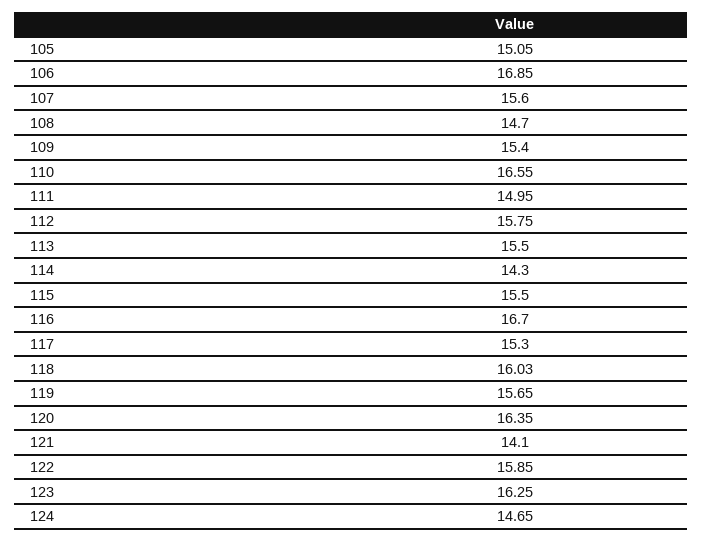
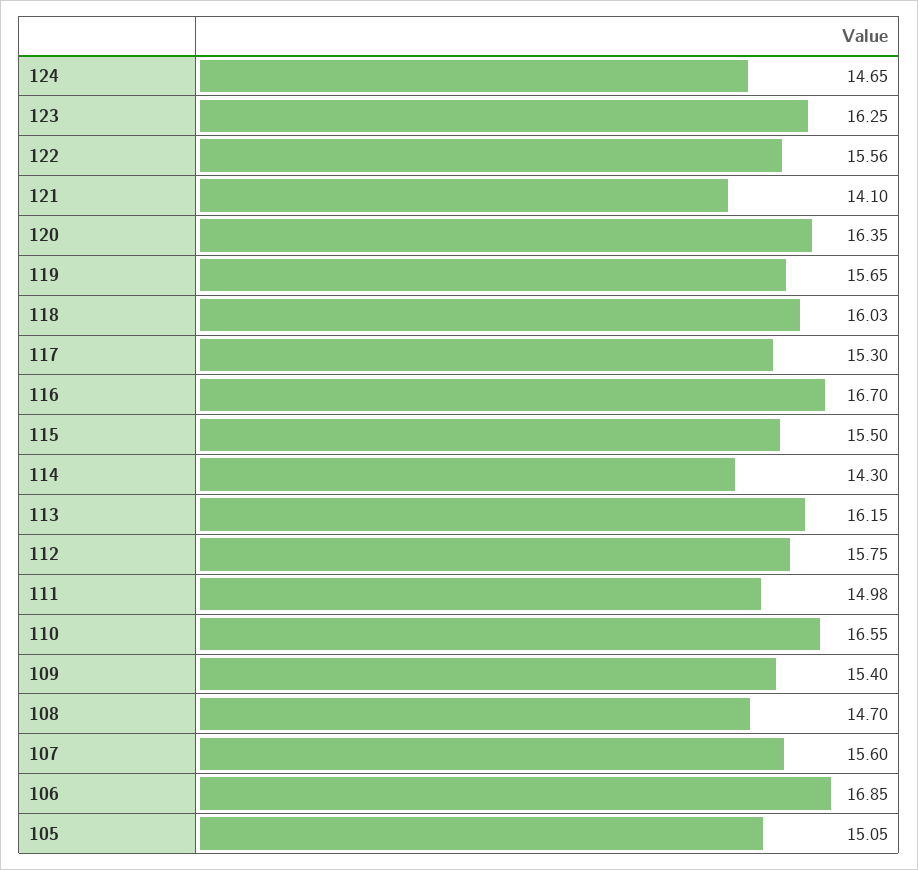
111: 14.95 -> 14.98
113: 15.5 -> 16.15
122: 15.85 -> 15.56

